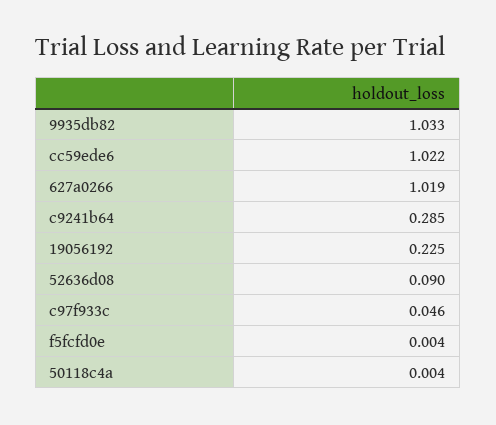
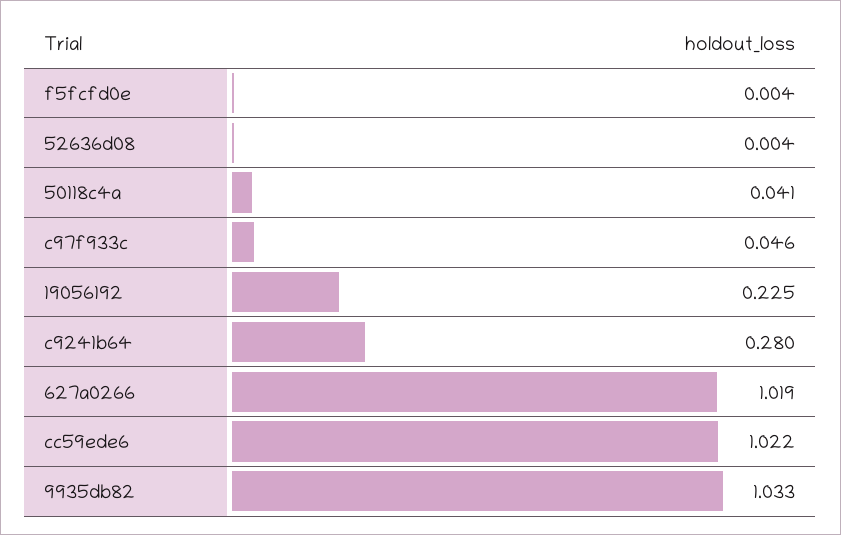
c9241b64: 0.285 -> 0.28
52636d08: 0.09 -> 0.004
50118c4a: 0.004 -> 0.041

